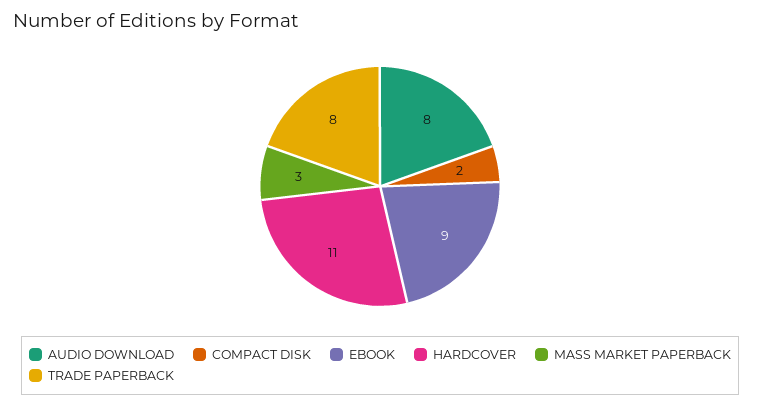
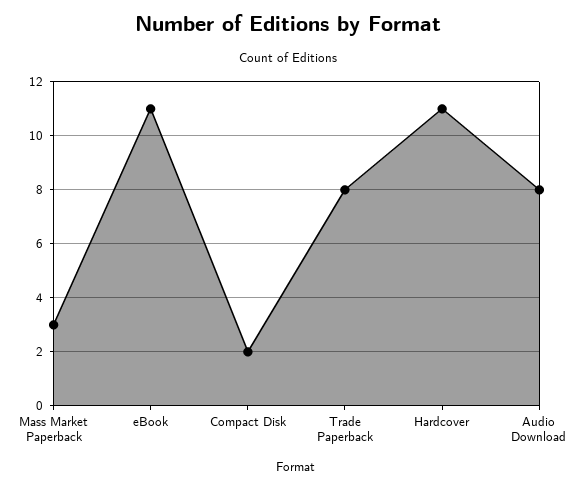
EBOOK: 9 -> 11

